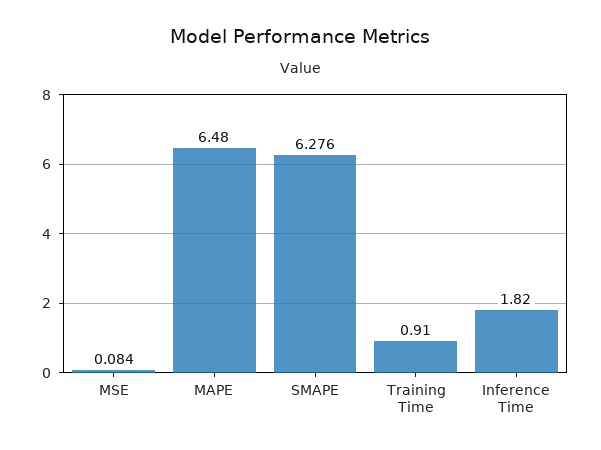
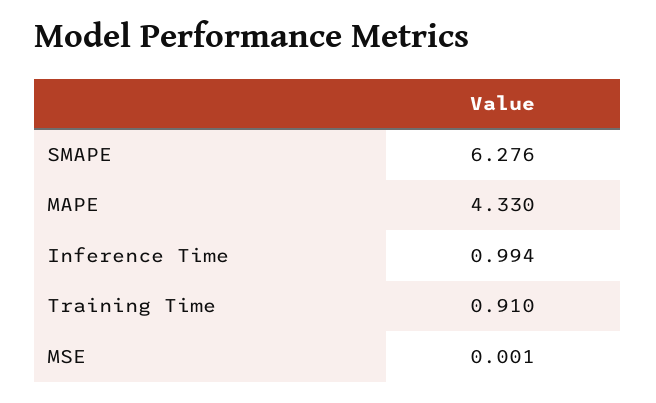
MSE: 0.084 -> 0.001
MAPE: 6.48 -> 4.33
Inference Time: 1.82 -> 0.994

